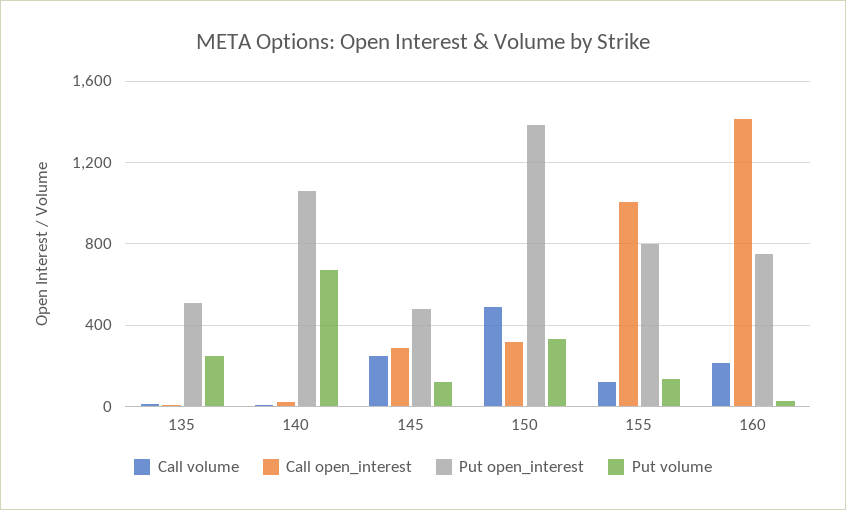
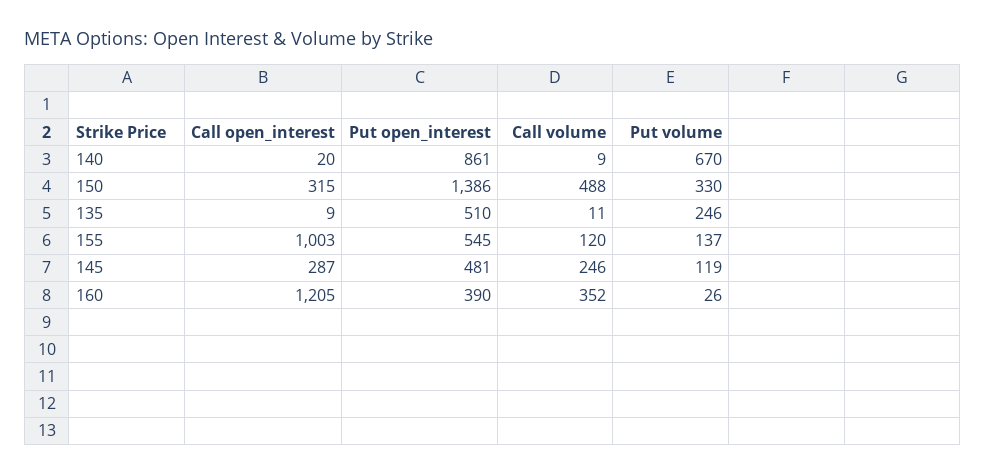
Put open_interest, 140: 1050 -> 861
Put open_interest, 155: 800 -> 545
Call volume, 160: 200 -> 352
Call open_interest, 160: 1400 -> 1205
Put open_interest, 160: 750 -> 390

